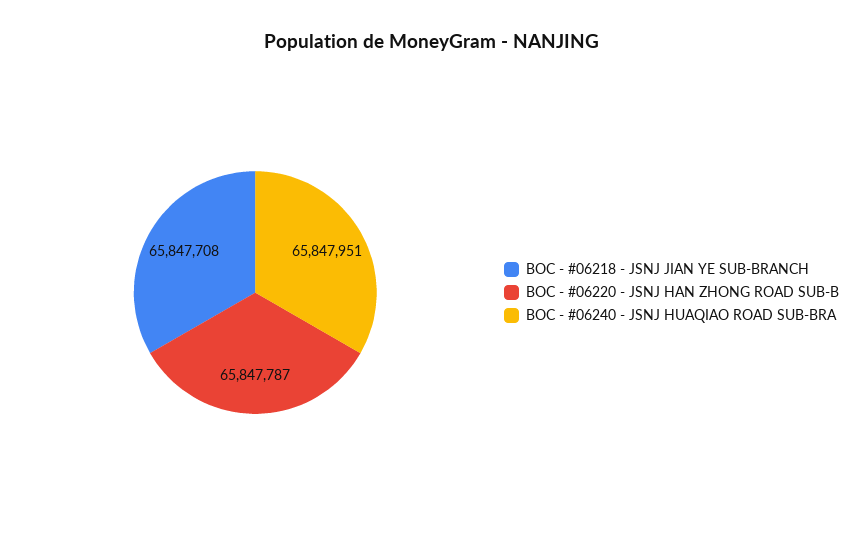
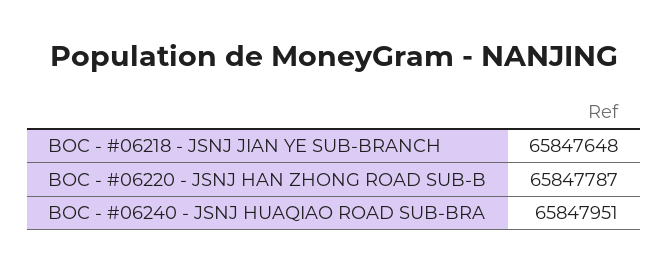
BOC - #06218 - JSNJ JIAN YE SUB-BRANCH: 65847708 -> 65847648

